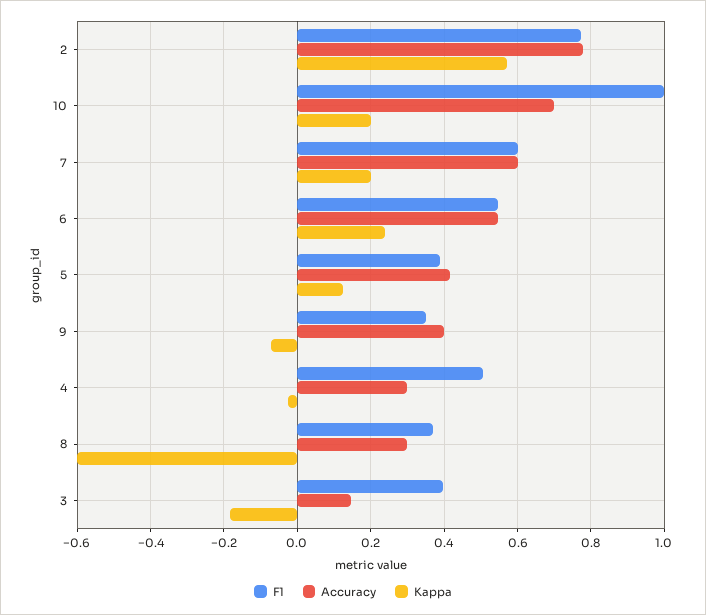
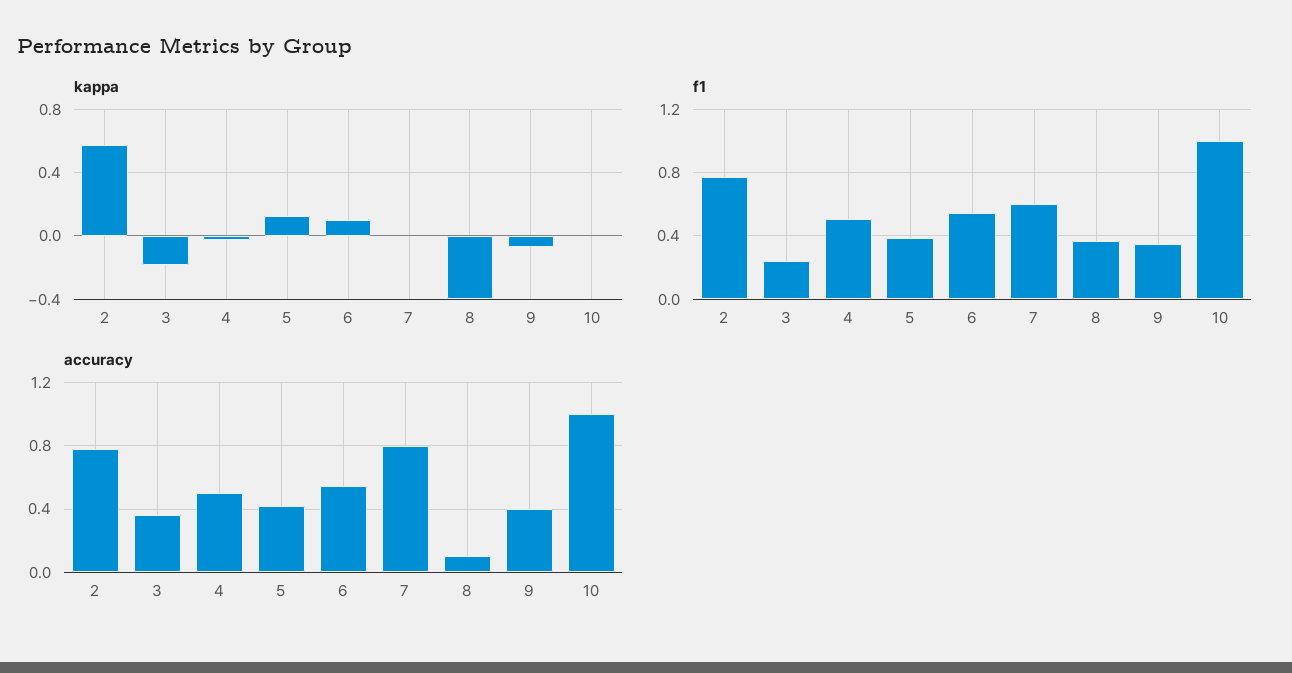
Accuracy, 10: 0.7 -> 1
Kappa, 10: 0.2 -> 0
Accuracy, 7: 0.6 -> 0.8
Kappa, 7: 0.2 -> 0
Kappa, 6: 0.24 -> 0.1
Accuracy, 4: 0.3 -> 0.5
Accuracy, 8: 0.3 -> 0.1
Kappa, 8: -0.6 -> -0.4
F1, 3: 0.4 -> 0.25
Accuracy, 3: 0.14 -> 0.35

